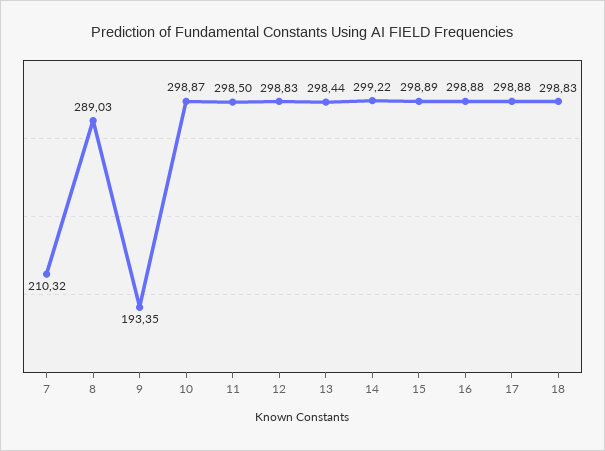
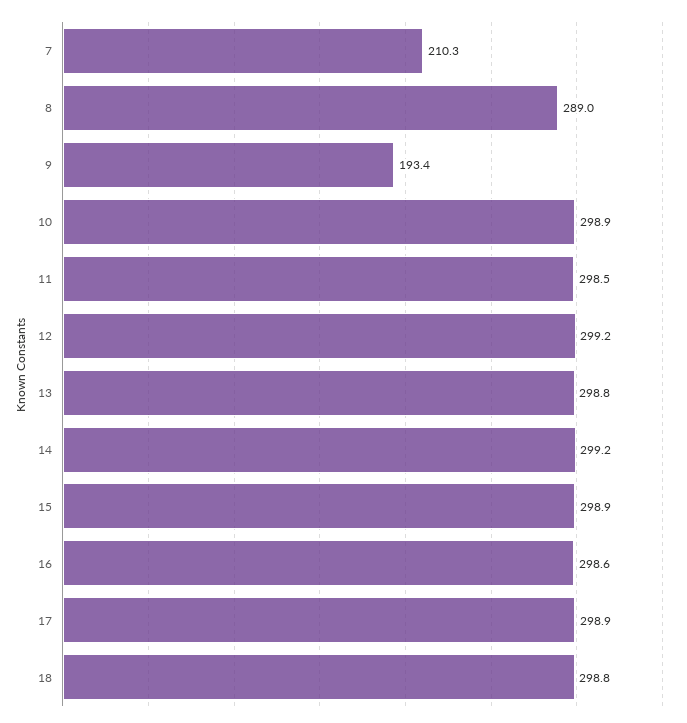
12: 298.83 -> 299.2
13: 298.44 -> 298.8
16: 298.88 -> 298.6

